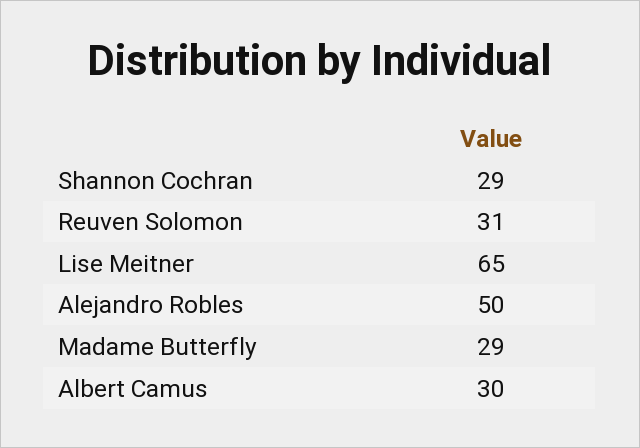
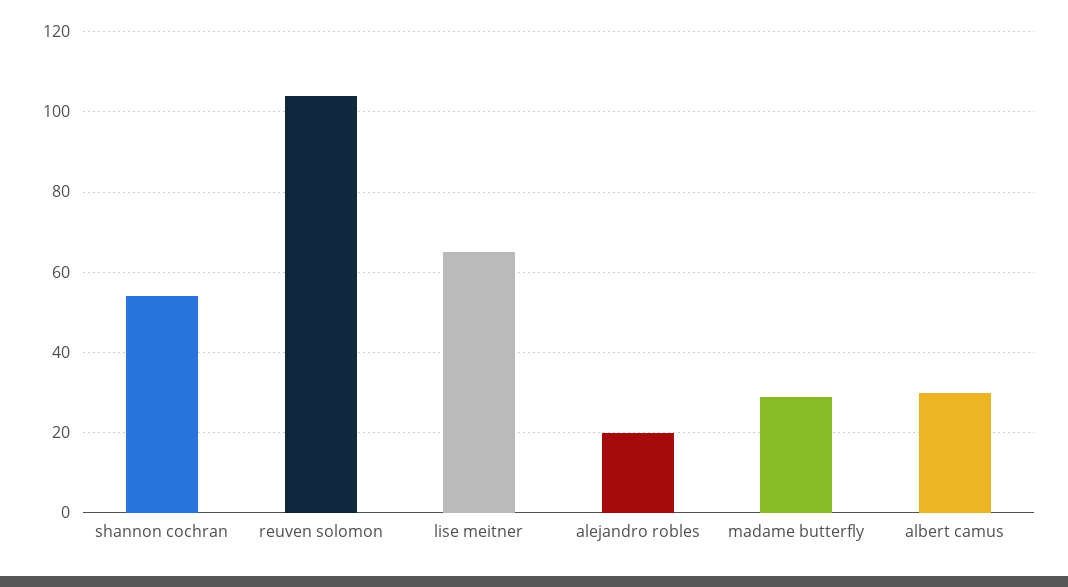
Shannon Cochran: 29 -> 55
Reuven Solomon: 31 -> 105
Alejandro Robles: 50 -> 20

